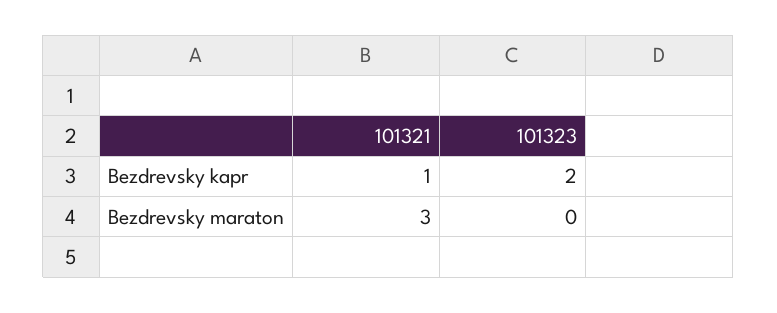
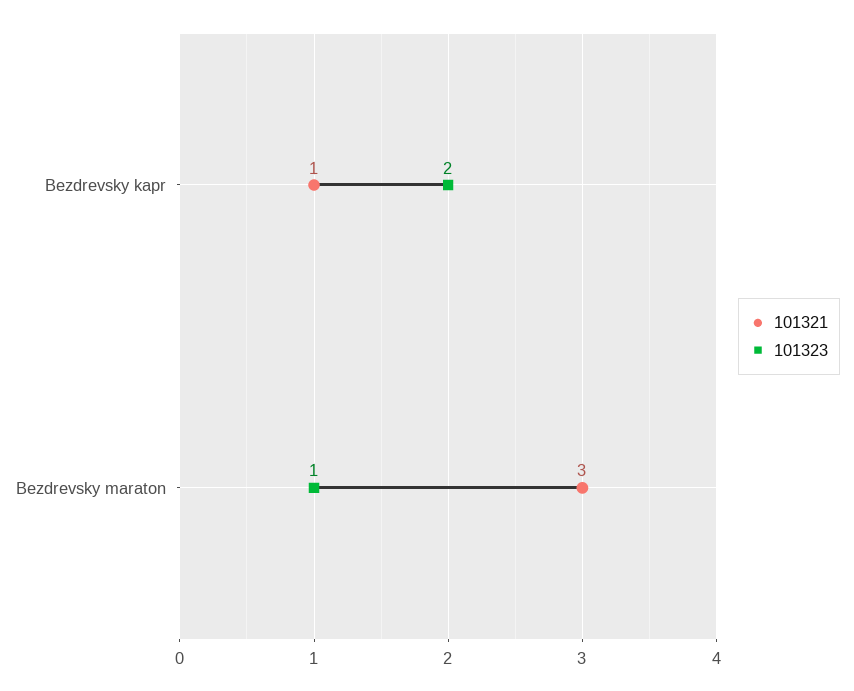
101323, Bezdrevsky maraton: 0 -> 1

